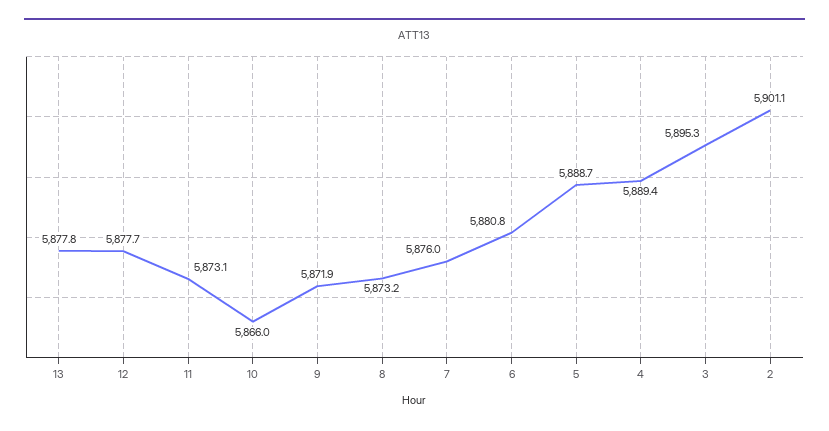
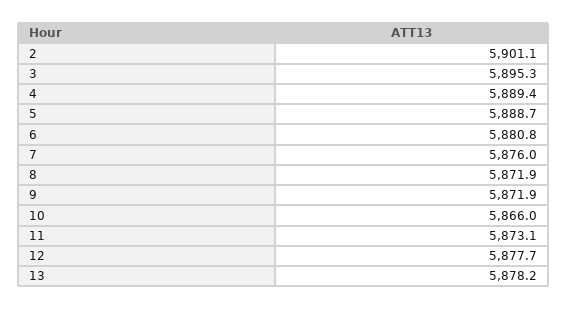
13: 5877.8 -> 5878.2
8: 5873.2 -> 5871.9

